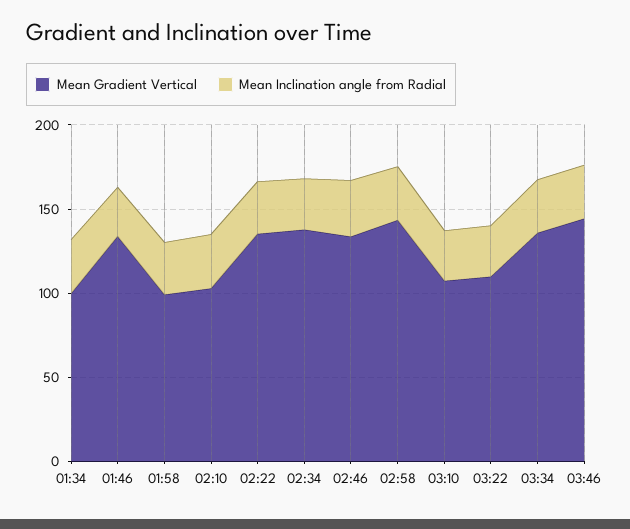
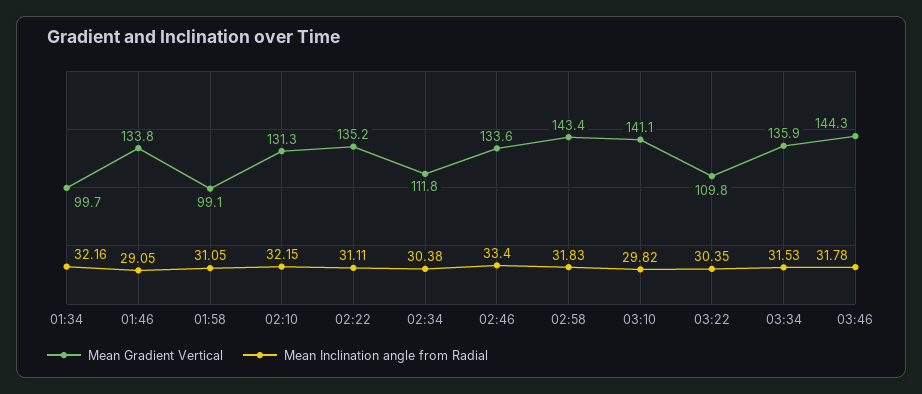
Mean Gradient Vertical, 02:10: 100 -> 131.3
Mean Gradient Vertical, 02:34: 140 -> 111.8
Mean Gradient Vertical, 03:10: 110 -> 141.1

